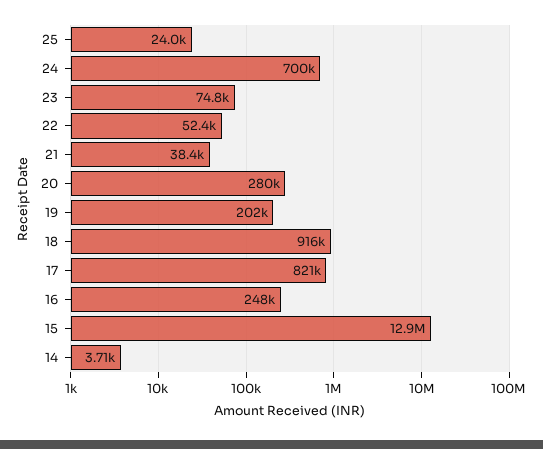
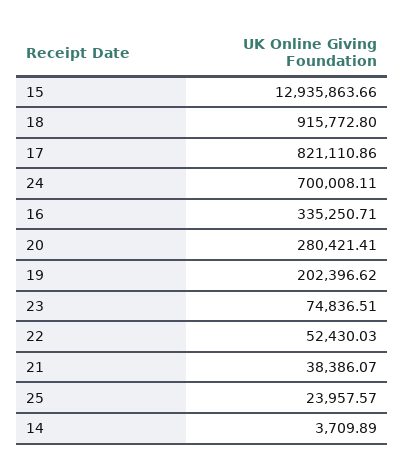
16: 248000 -> 335250.71

